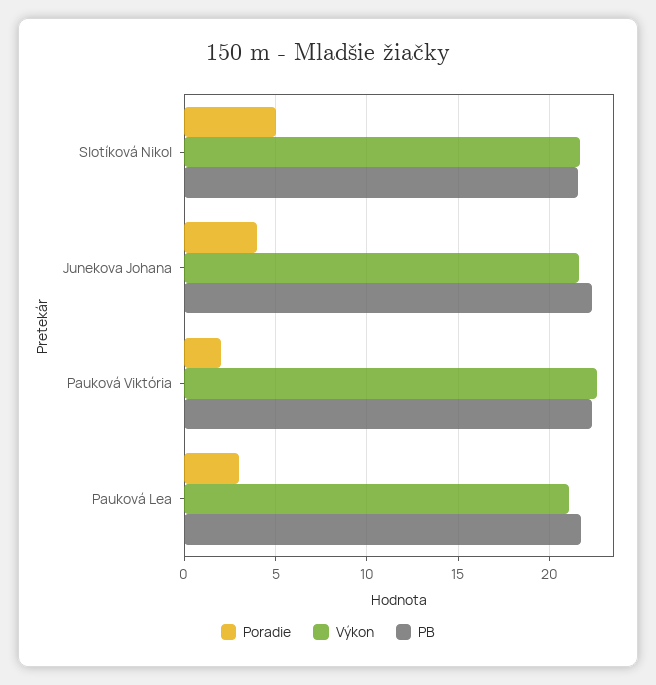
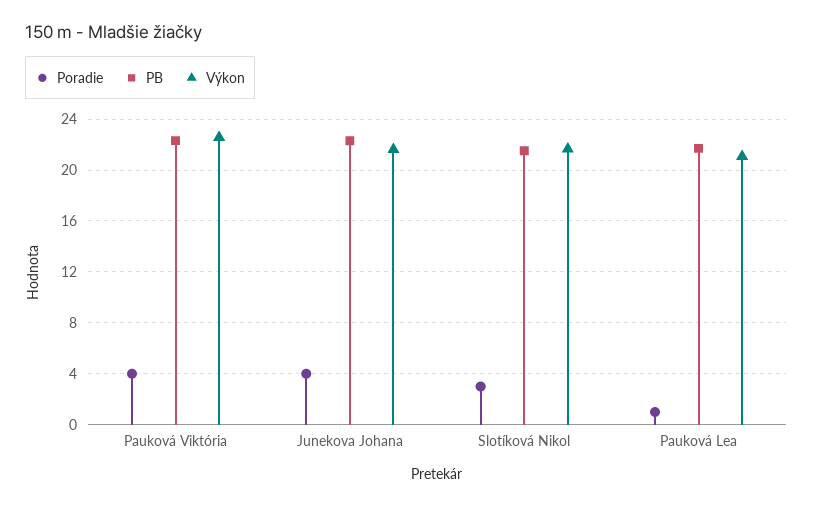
Poradie, Slotíková Nikol: 5 -> 3
Poradie, Pauková Viktória: 2 -> 4
Poradie, Pauková Lea: 3 -> 1

